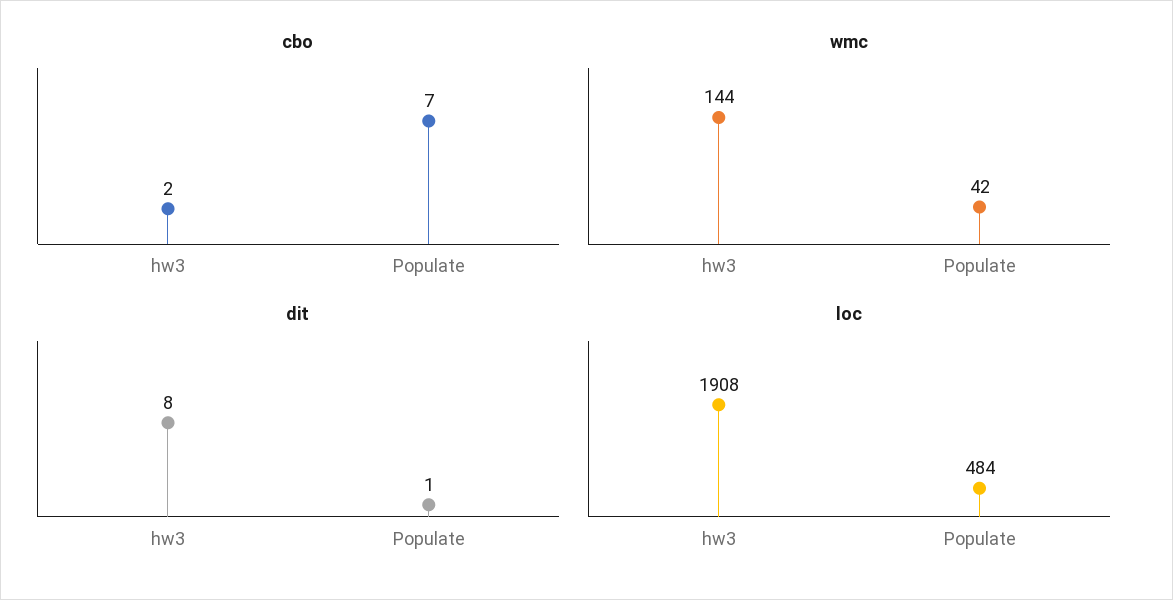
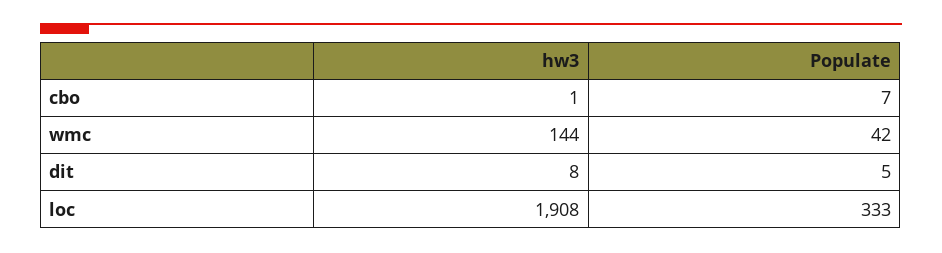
cbo, hw3: 2 -> 1
dit, Populate: 1 -> 5
loc, Populate: 484 -> 333

